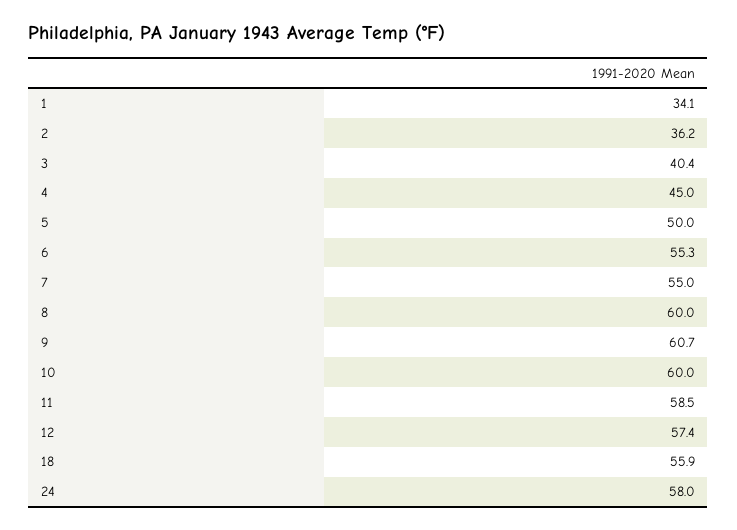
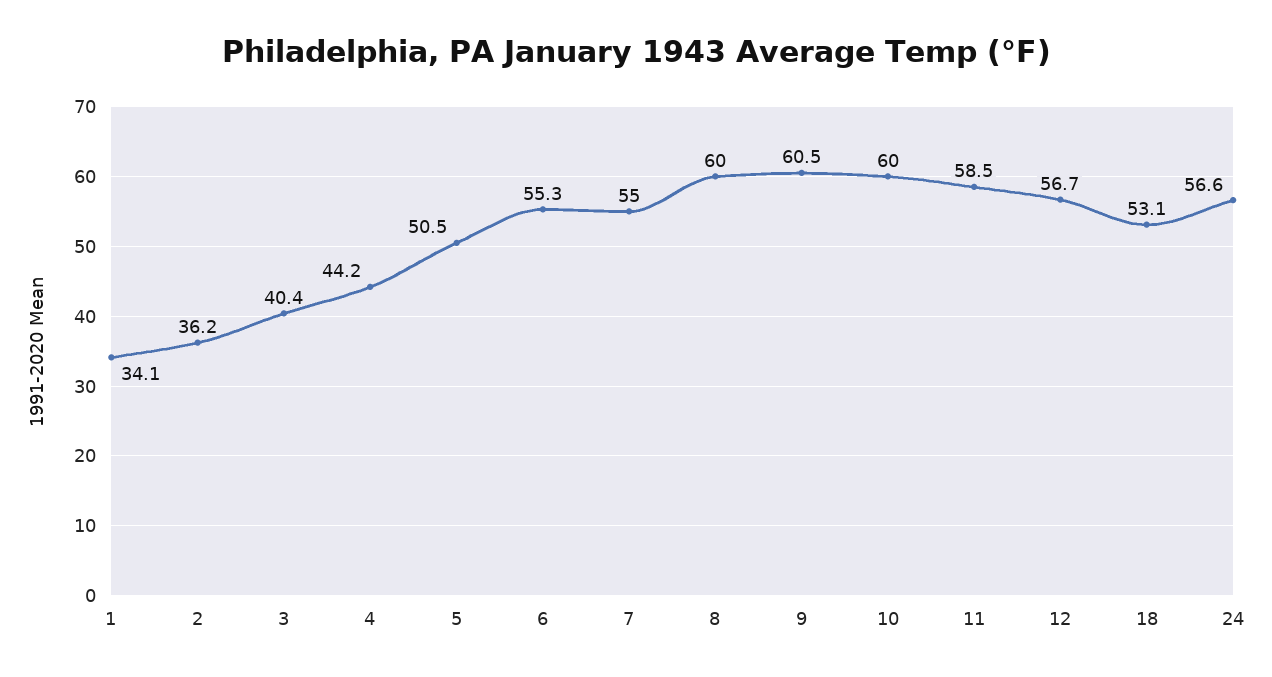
4: 45 -> 44.2
5: 50 -> 50.5
9: 60.7 -> 60.5
12: 57.4 -> 56.7
18: 55.9 -> 53.1
24: 58 -> 56.6

